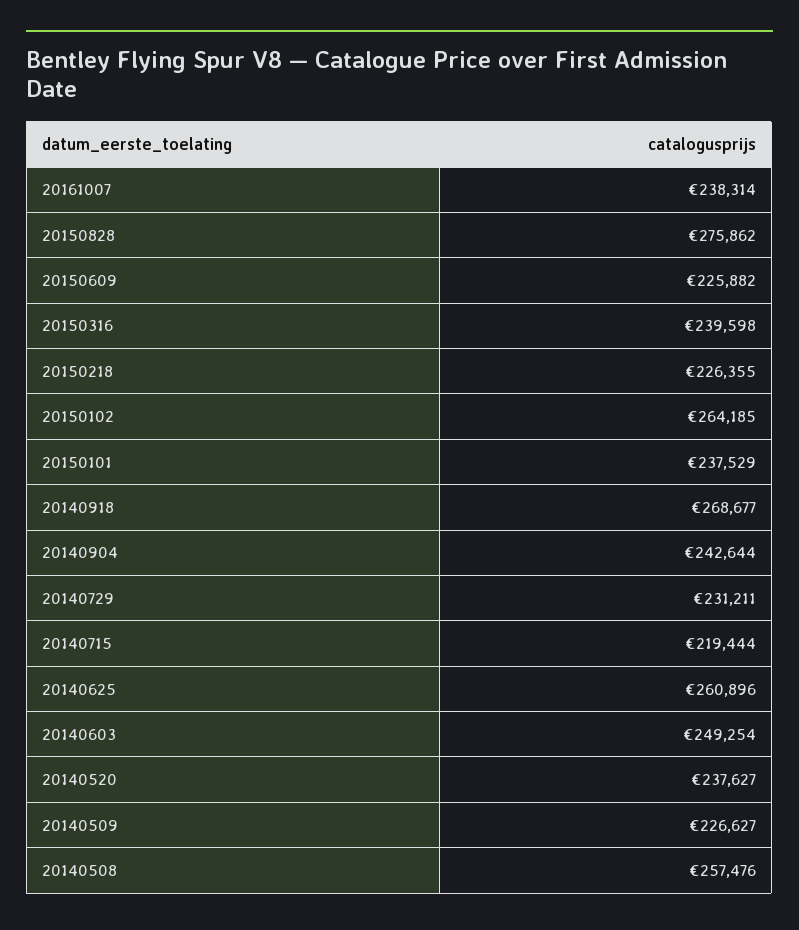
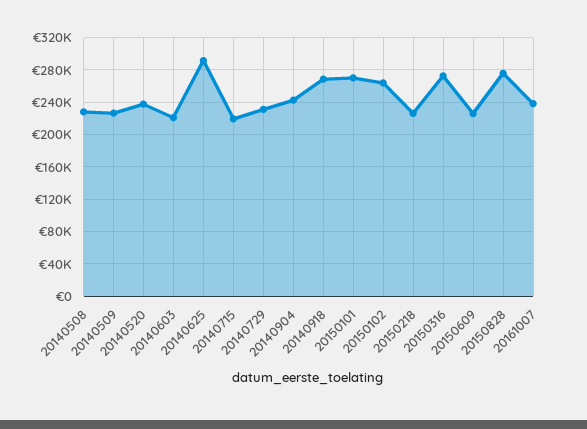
20150316: 239598 -> 270000
20150101: 237529 -> 270000
20140625: 260896 -> 290000
20140603: 249254 -> 220000
20140508: 257476 -> 230000

